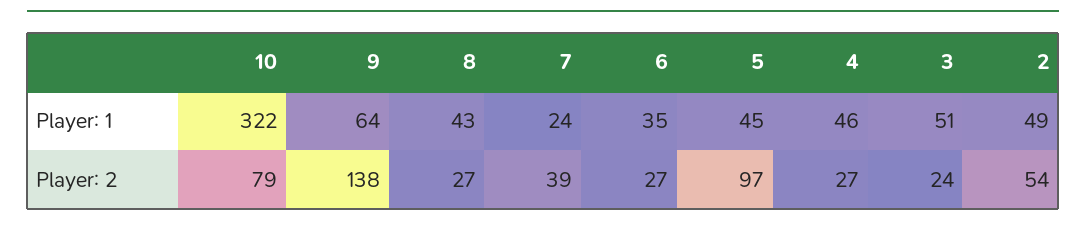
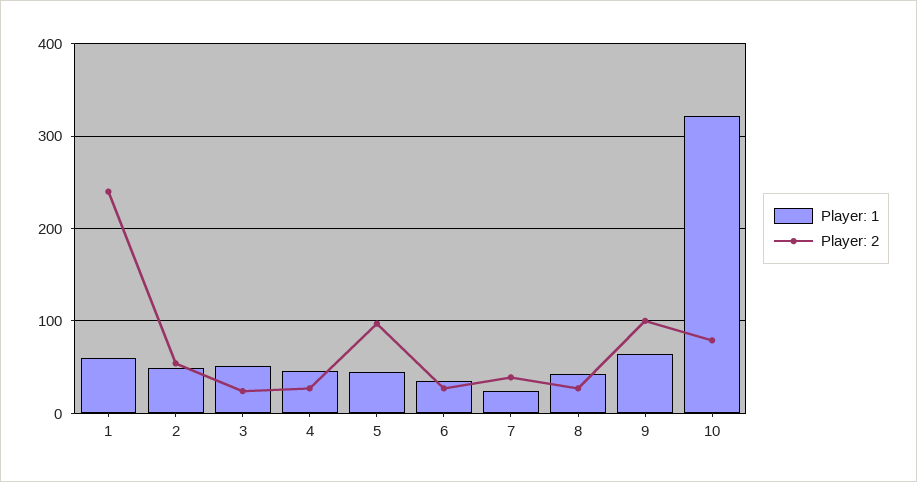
Player: 2, 9: 138 -> 100
Player: 1, 1: none -> 60
Player: 2, 1: none -> 240

